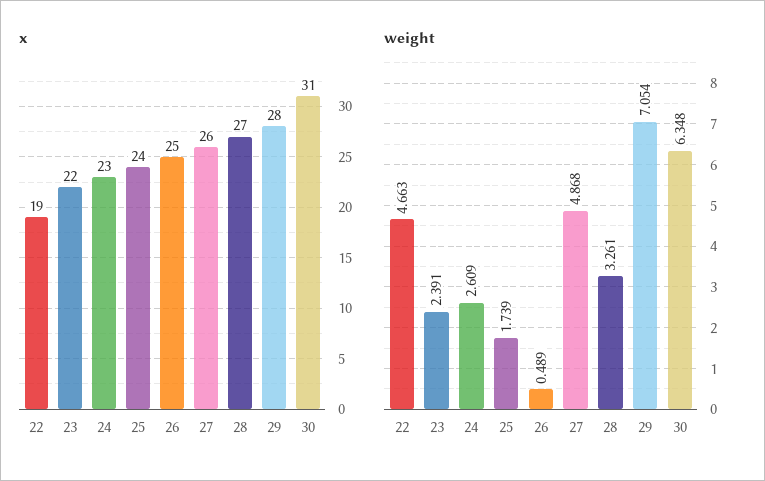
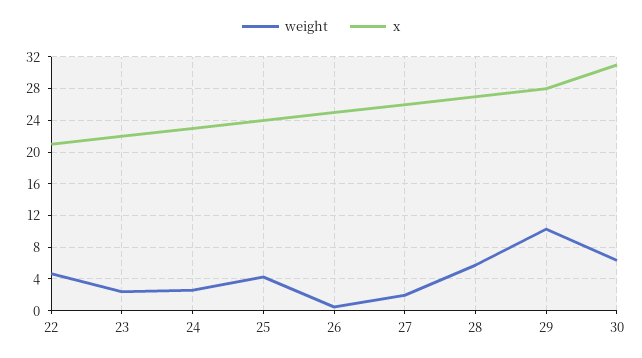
x, 22: 19 -> 21
weight, 25: 1.739 -> 4
weight, 27: 4.868 -> 2
weight, 28: 3.261 -> 6
weight, 29: 7.054 -> 10

